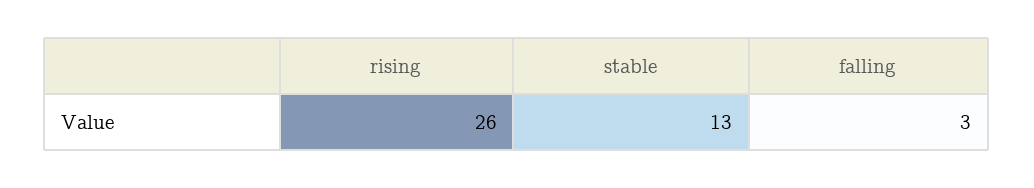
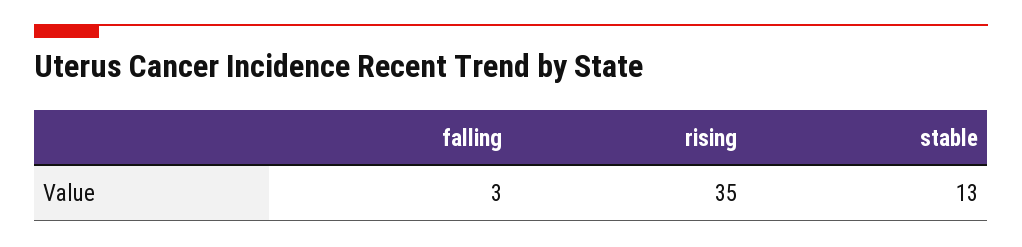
rising: 26 -> 35

